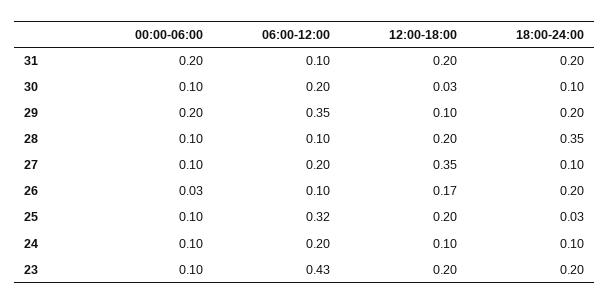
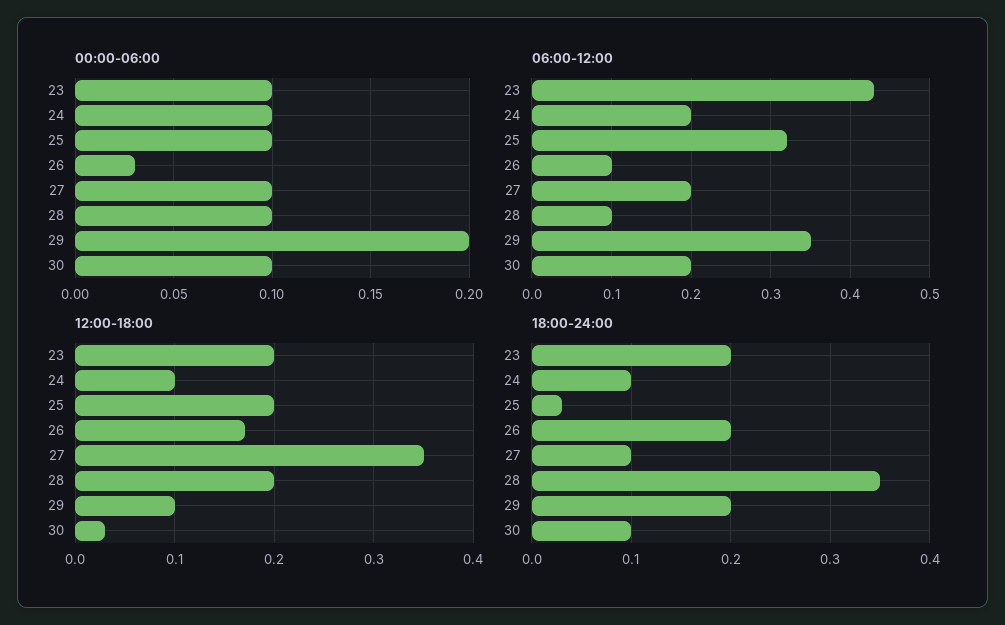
00:00-06:00, 31: 0.2 -> none
06:00-12:00, 31: 0.1 -> none
12:00-18:00, 31: 0.2 -> none
18:00-24:00, 31: 0.2 -> none

